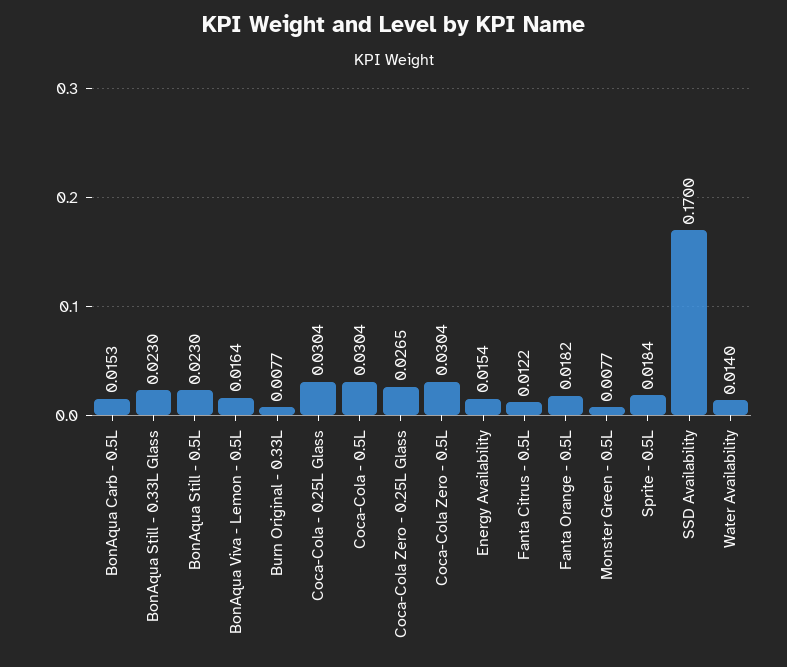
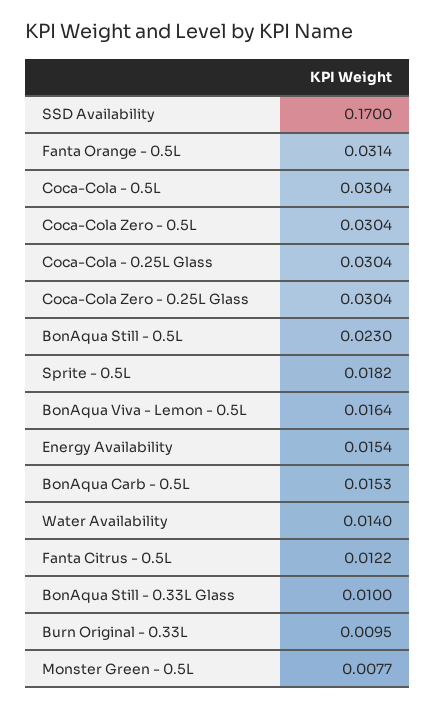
BonAqua Still - 0.33L Glass: 0.023 -> 0.01
Burn Original - 0.33L: 0.0077 -> 0.0095
Coca-Cola Zero - 0.25L Glass: 0.0265 -> 0.0304
Fanta Orange - 0.5L: 0.0182 -> 0.0314
Sprite - 0.5L: 0.0184 -> 0.0182

